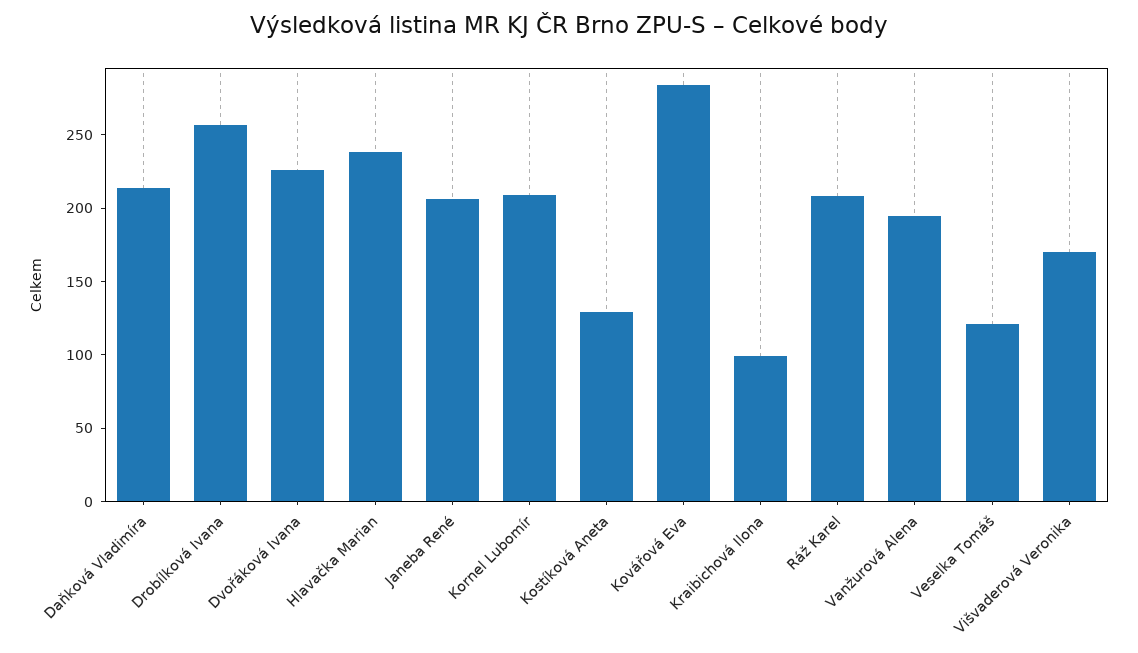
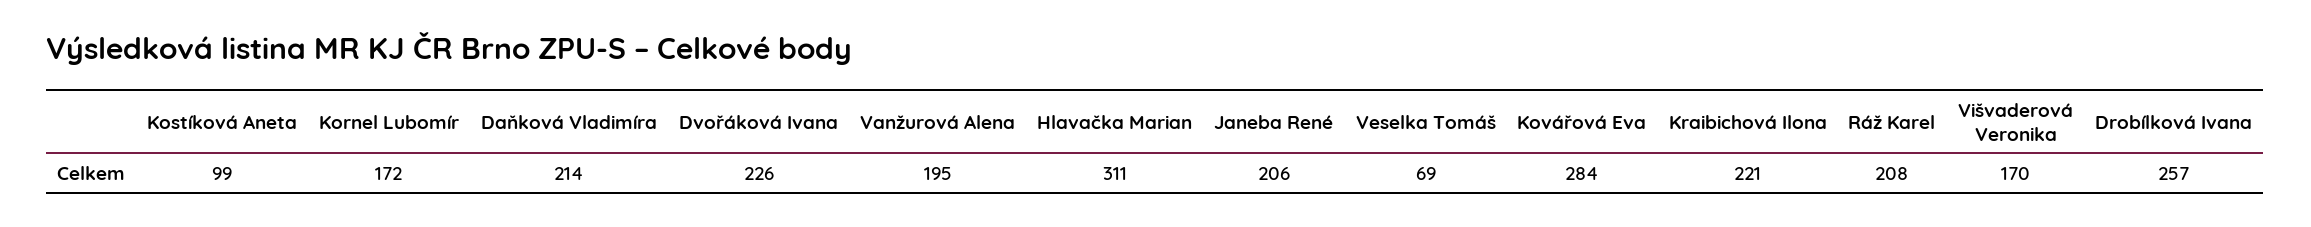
Hlavačka Marian: 240 -> 311
Kornel Lubomír: 210 -> 172
Kostíková Aneta: 130 -> 99
Kraibichová Ilona: 100 -> 221
Veselka Tomáš: 120 -> 69

